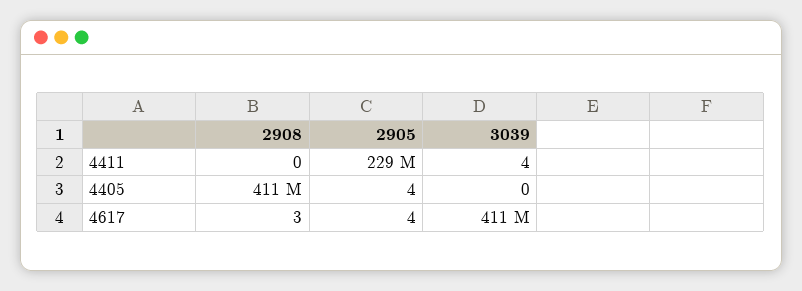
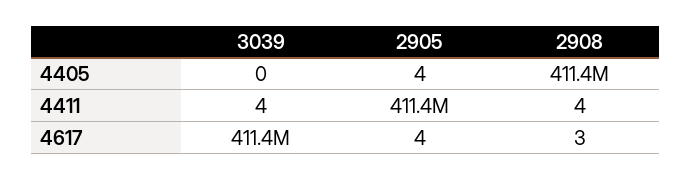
2908, 4411: 0 -> 4
2905, 4411: 229000000 -> 411400000

